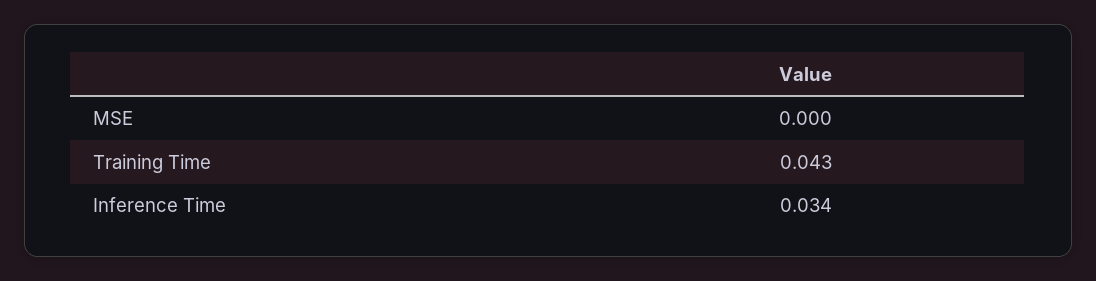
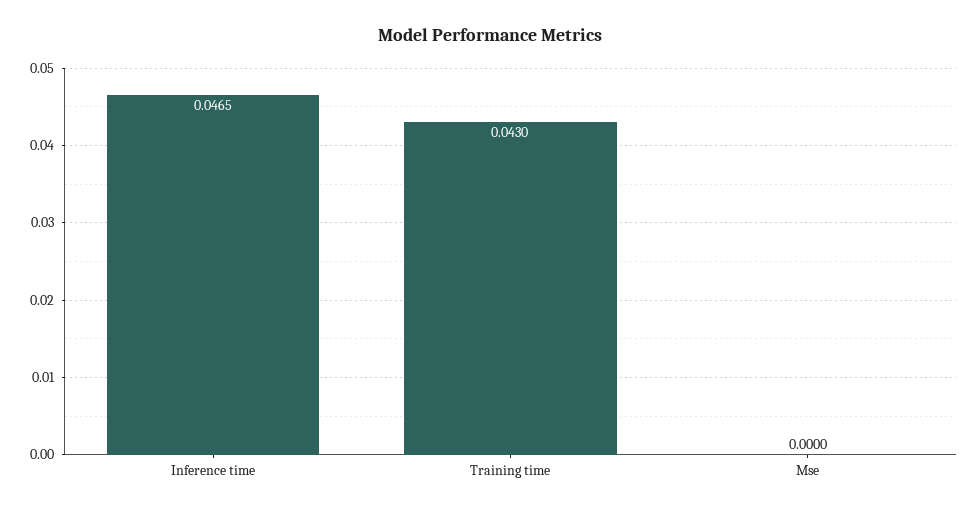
Inference Time: 0.034 -> 0.0465

